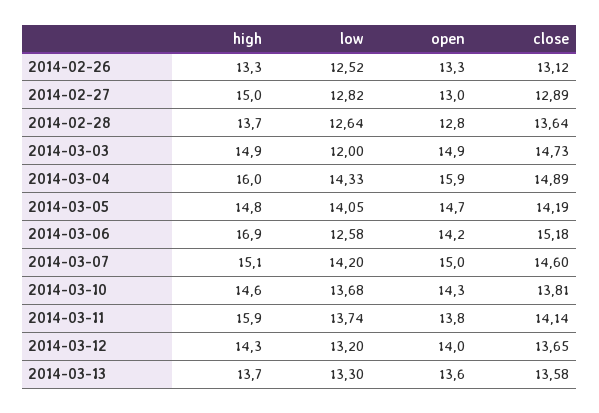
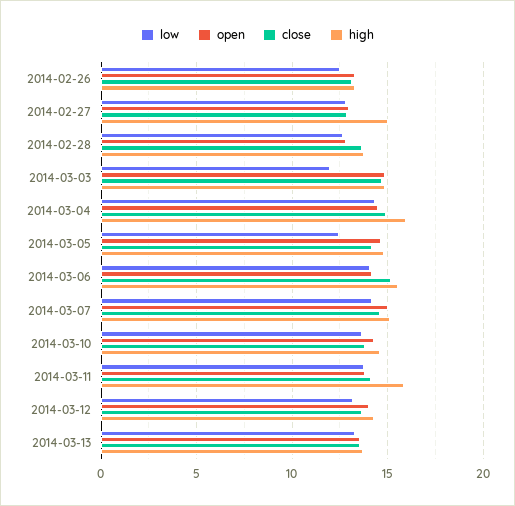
open, 2014-03-04: 15.9 -> 14.5
low, 2014-03-05: 14.05 -> 12.5
high, 2014-03-06: 16.9 -> 15.5
low, 2014-03-06: 12.58 -> 14

